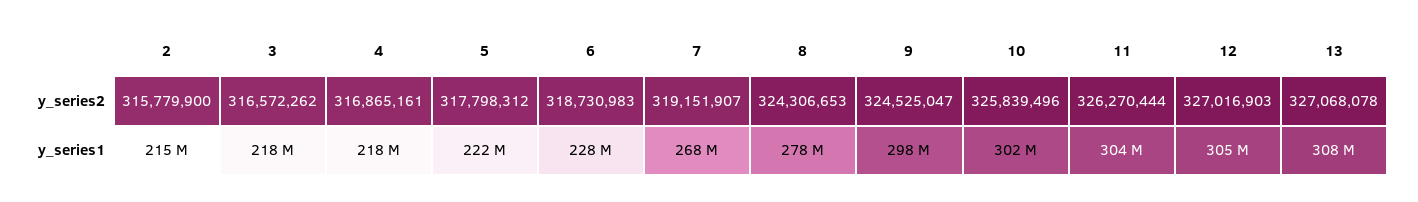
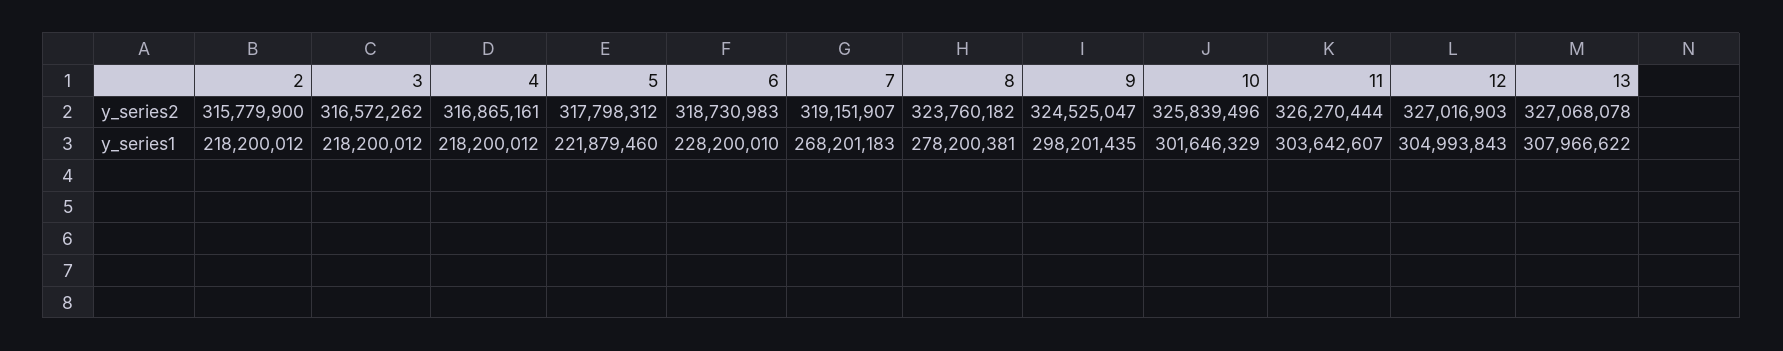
8, y_series2: 324306653 -> 323760182
2, y_series1: 215000000 -> 218200012

